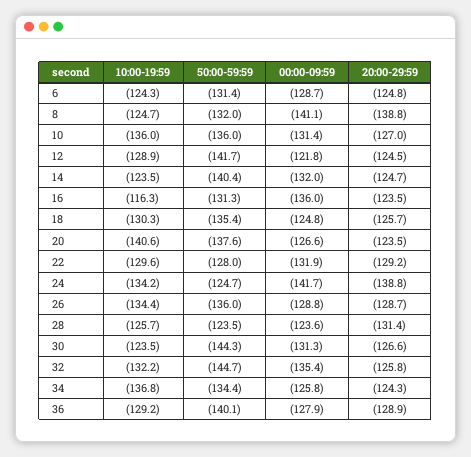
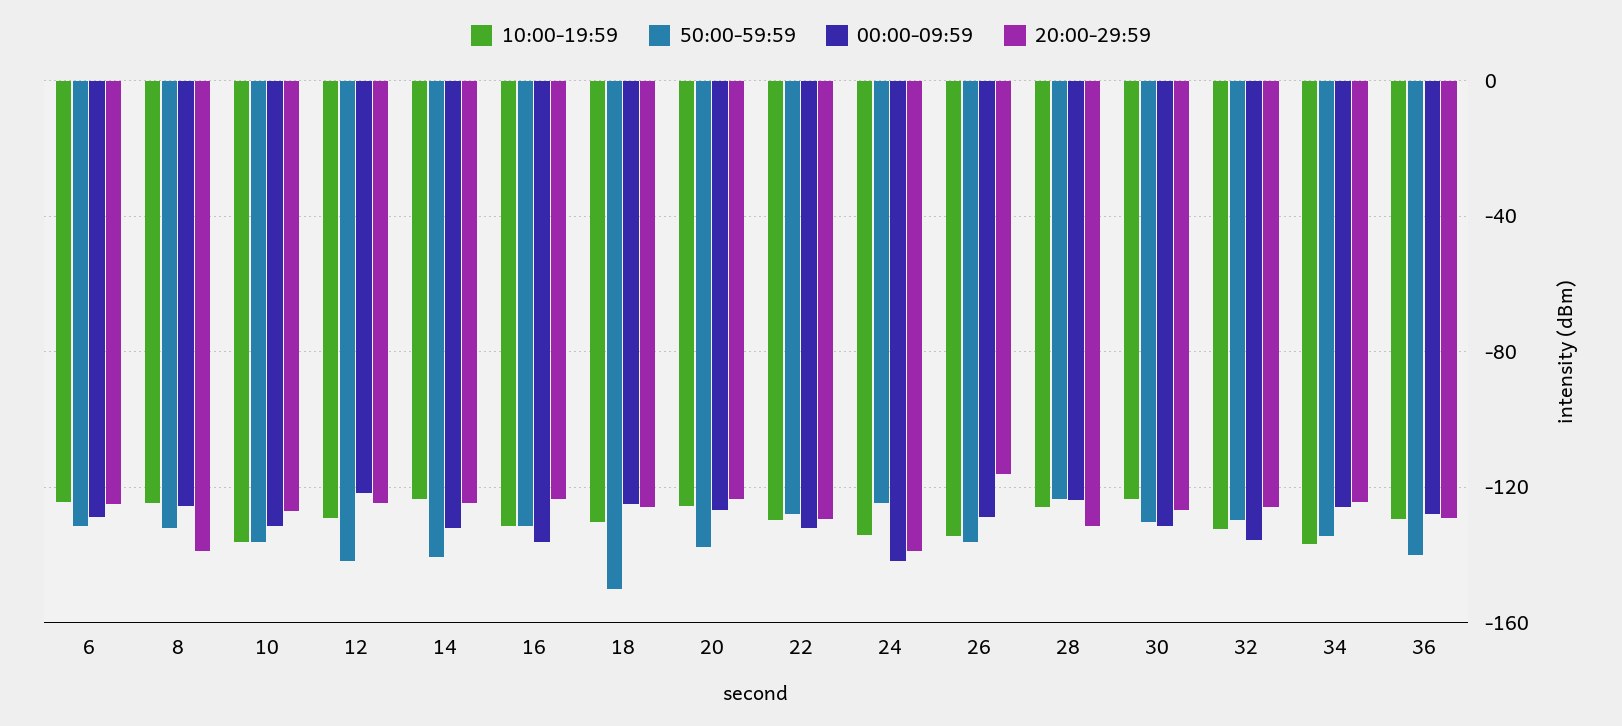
00:00-09:59, 8: -141.1 -> -125
10:00-19:59, 16: -116.3 -> -130
50:00-59:59, 18: -135.4 -> -150
10:00-19:59, 20: -140.6 -> -125
20:00-29:59, 26: -128.7 -> -115
50:00-59:59, 30: -144.3 -> -130
50:00-59:59, 32: -144.7 -> -130

